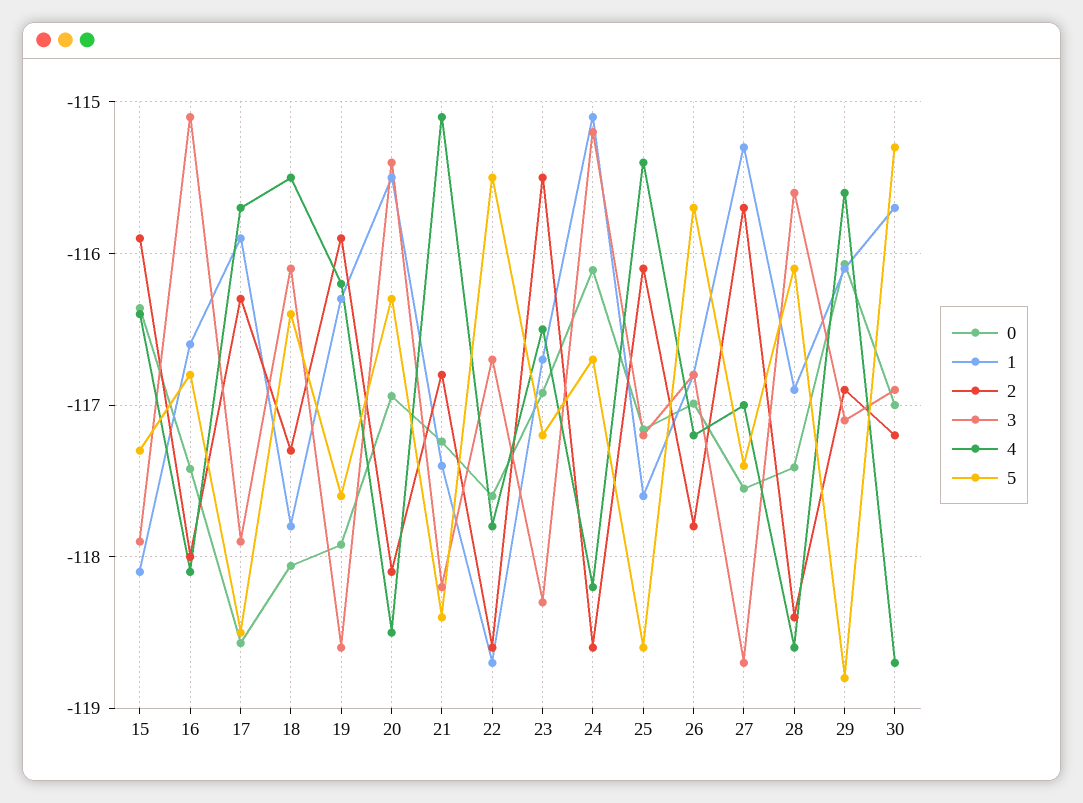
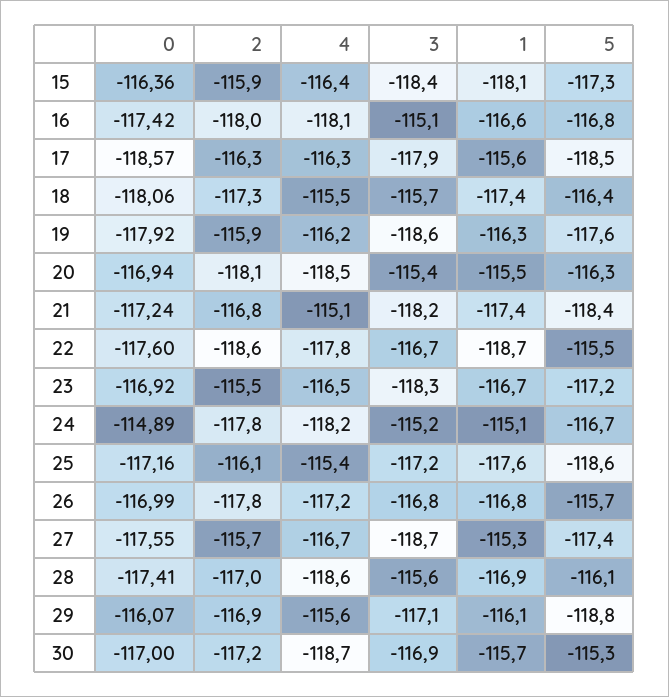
3, 15: -117.9 -> -118.4
1, 17: -115.9 -> -115.6
4, 17: -115.7 -> -116.3
1, 18: -117.8 -> -117.4
3, 18: -116.1 -> -115.7
0, 24: -116.1 -> -114.89
2, 24: -118.6 -> -117.8
4, 27: -117 -> -116.7
2, 28: -118.4 -> -117

